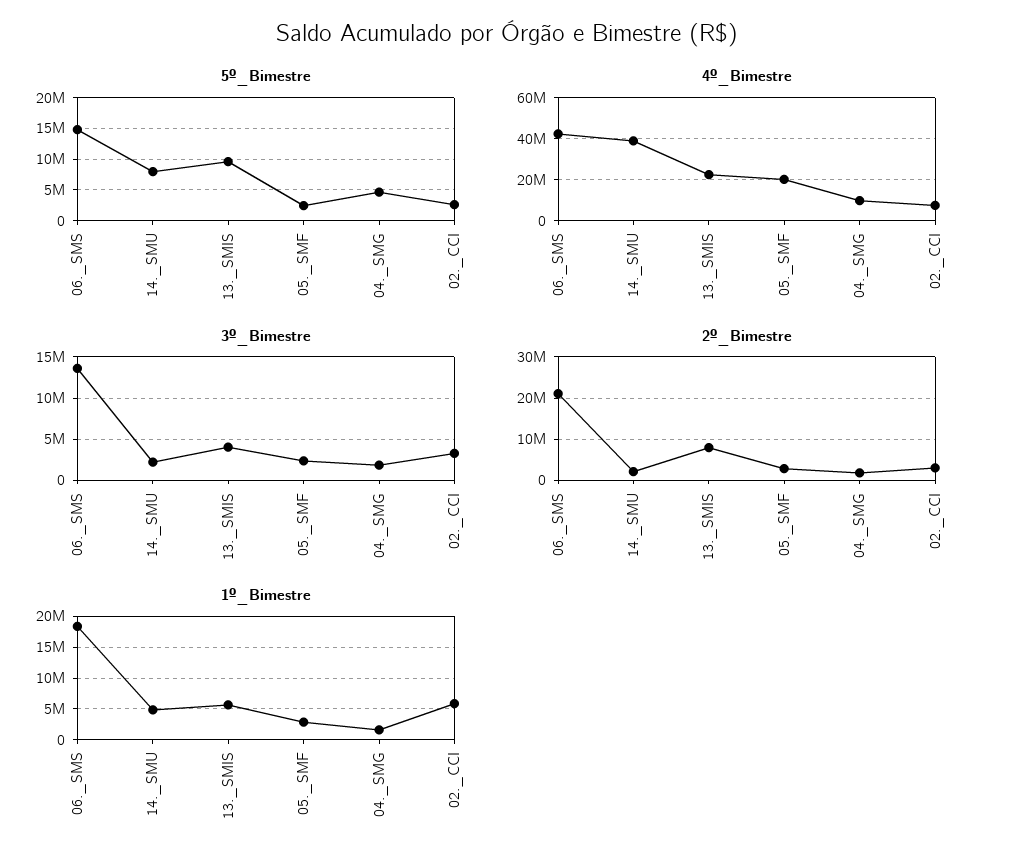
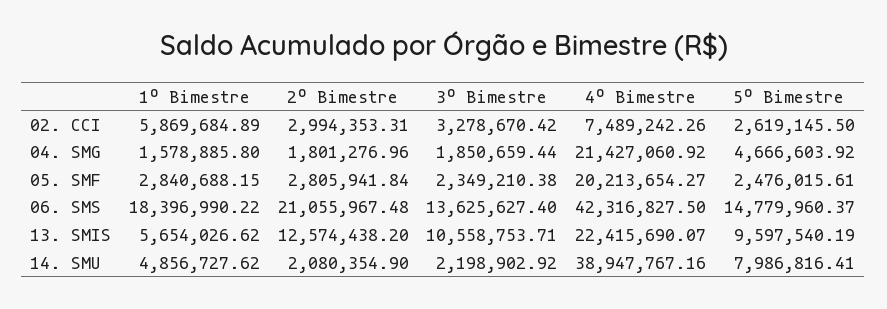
4º_Bimestre, 04._SMG: 10000000 -> 21427060.92
3º_Bimestre, 13._SMIS: 4000000 -> 10558753.71
2º_Bimestre, 13._SMIS: 8000000 -> 12574438.2

